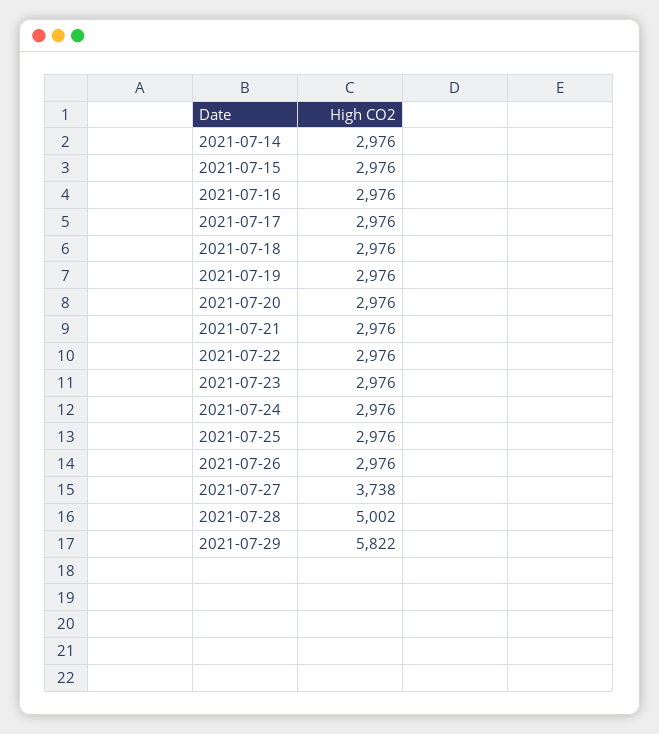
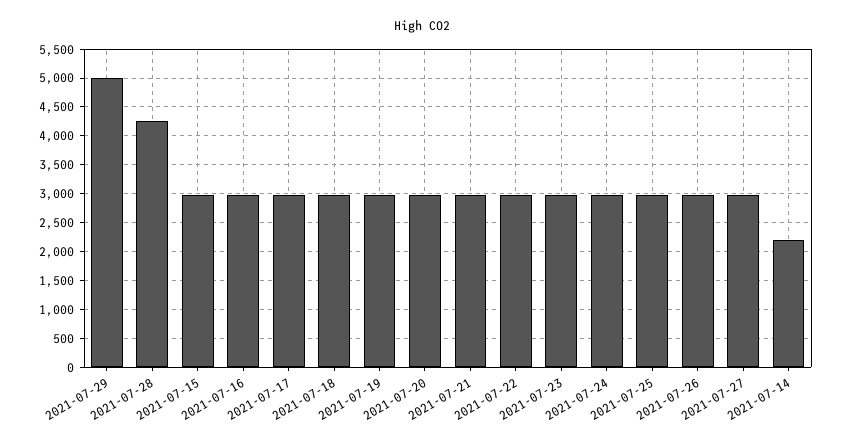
2021-07-14: 2976 -> 2250
2021-07-27: 3738 -> 3000
2021-07-28: 5002 -> 4250
2021-07-29: 5822 -> 5000

